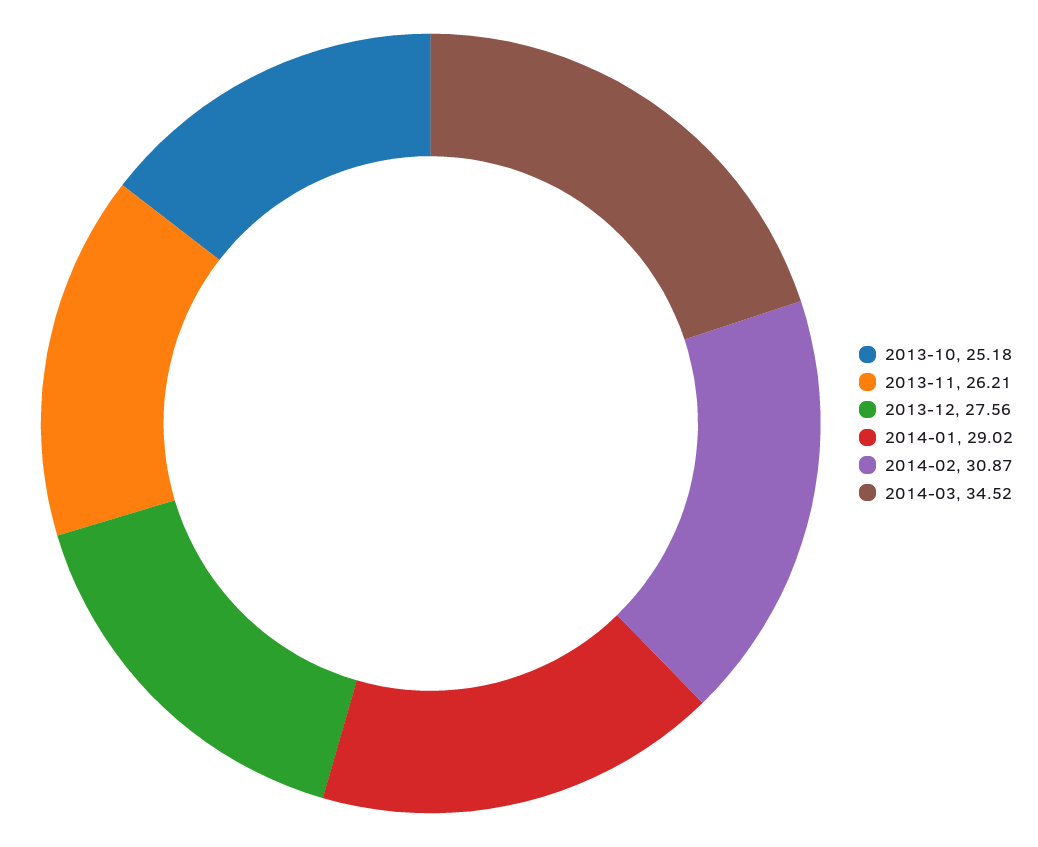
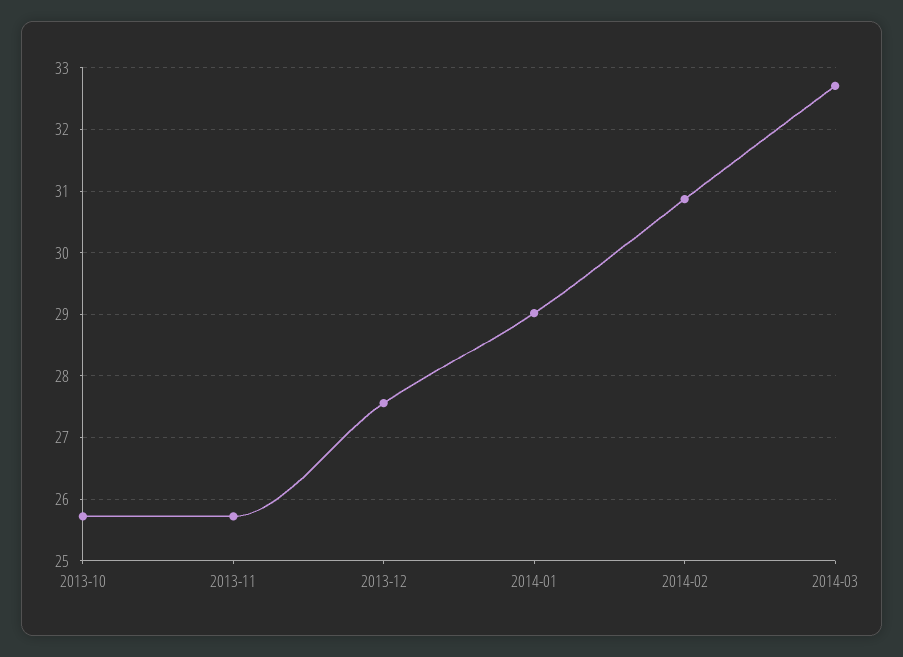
2013-10: 25.18 -> 25.7
2013-11: 26.21 -> 25.7
2014-03: 34.52 -> 32.7

